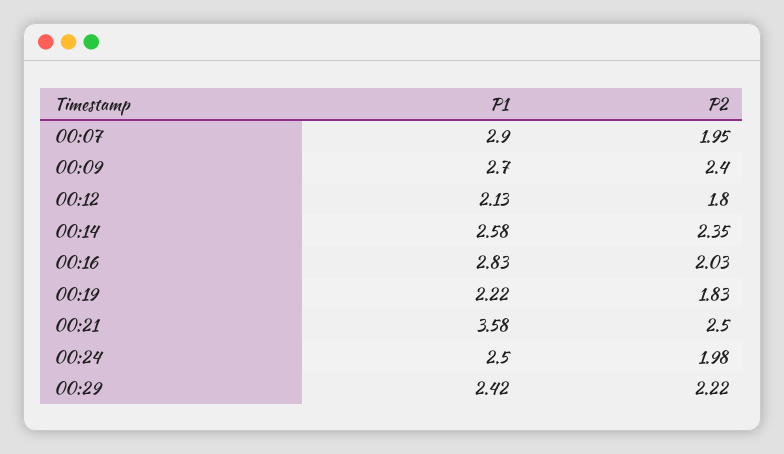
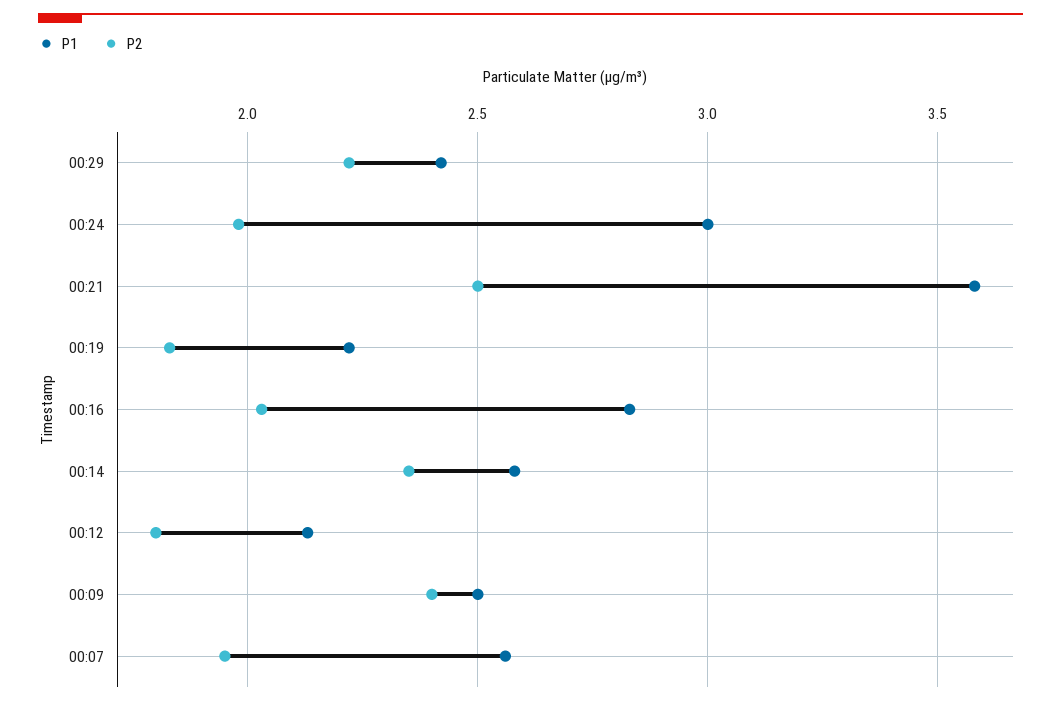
P1, 00:07: 2.9 -> 2.55
P1, 00:09: 2.7 -> 2.5
P1, 00:24: 2.5 -> 3

